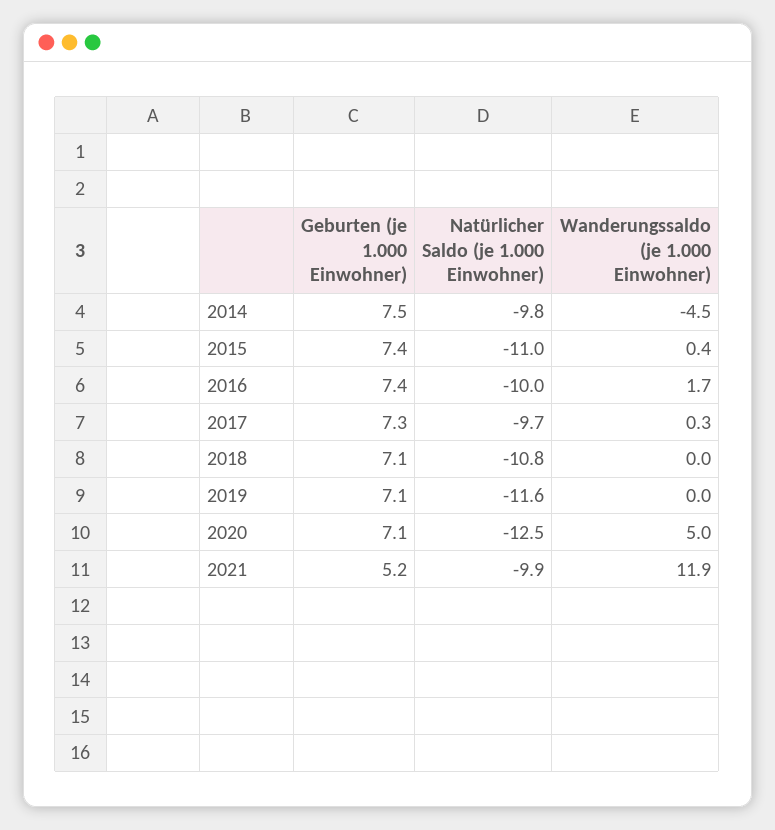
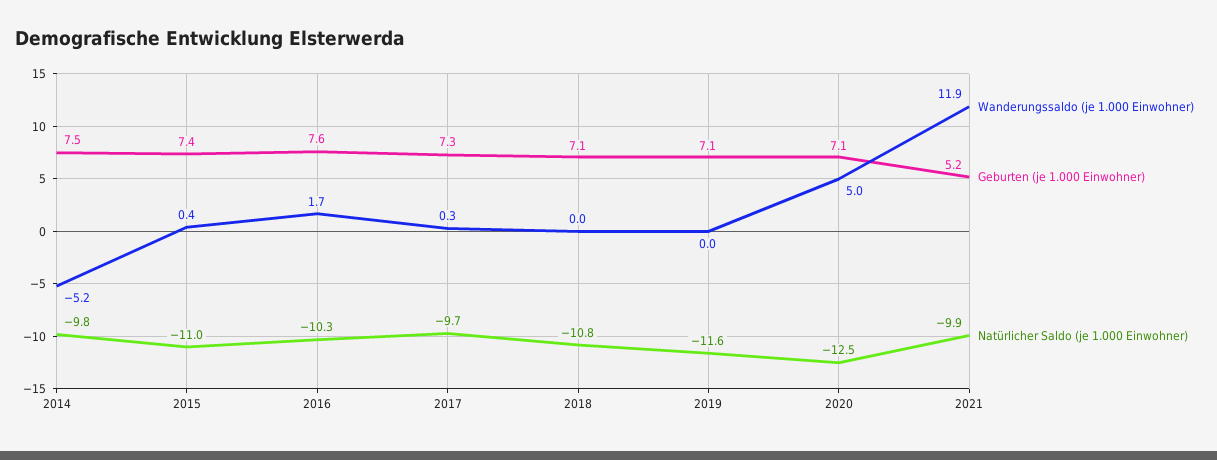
Wanderungssaldo (je 1.000 Einwohner), 2014: -4.5 -> -5.2
Geburten (je 1.000 Einwohner), 2016: 7.4 -> 7.6
Natürlicher Saldo (je 1.000 Einwohner), 2016: -10 -> -10.3

